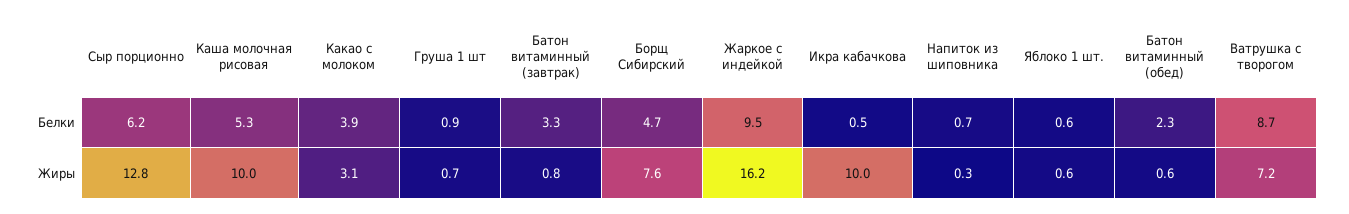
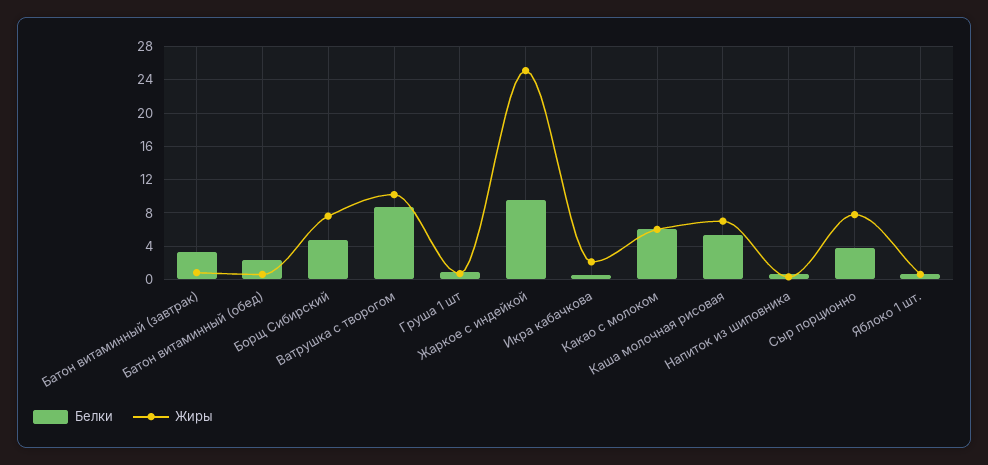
Белки, Сыр порционно: 6.2 -> 4
Белки, Какао с молоком: 3.9 -> 6
Жиры, Сыр порционно: 12.8 -> 8
Жиры, Каша молочная рисовая: 10 -> 7
Жиры, Какао с молоком: 3.1 -> 6
Жиры, Жаркое с индейкой: 16.2 -> 25
Жиры, Икра кабачкова: 10 -> 2
Жиры, Ватрушка с творогом: 7.2 -> 10

